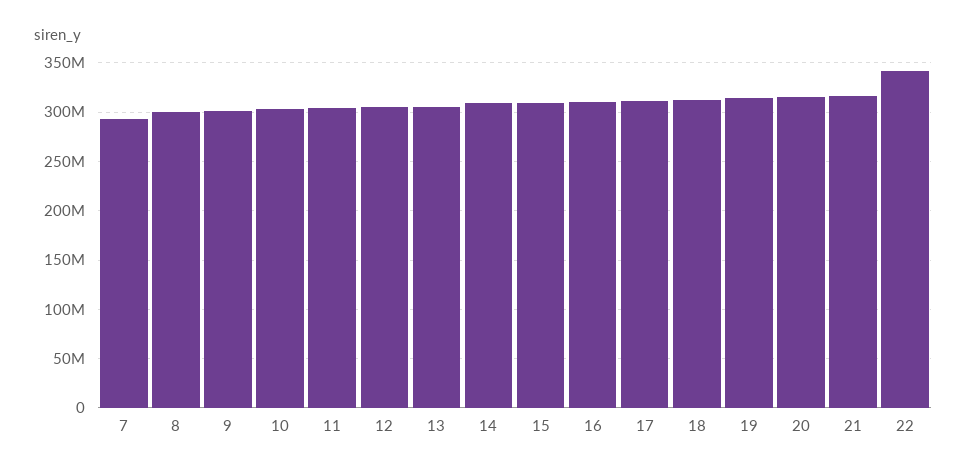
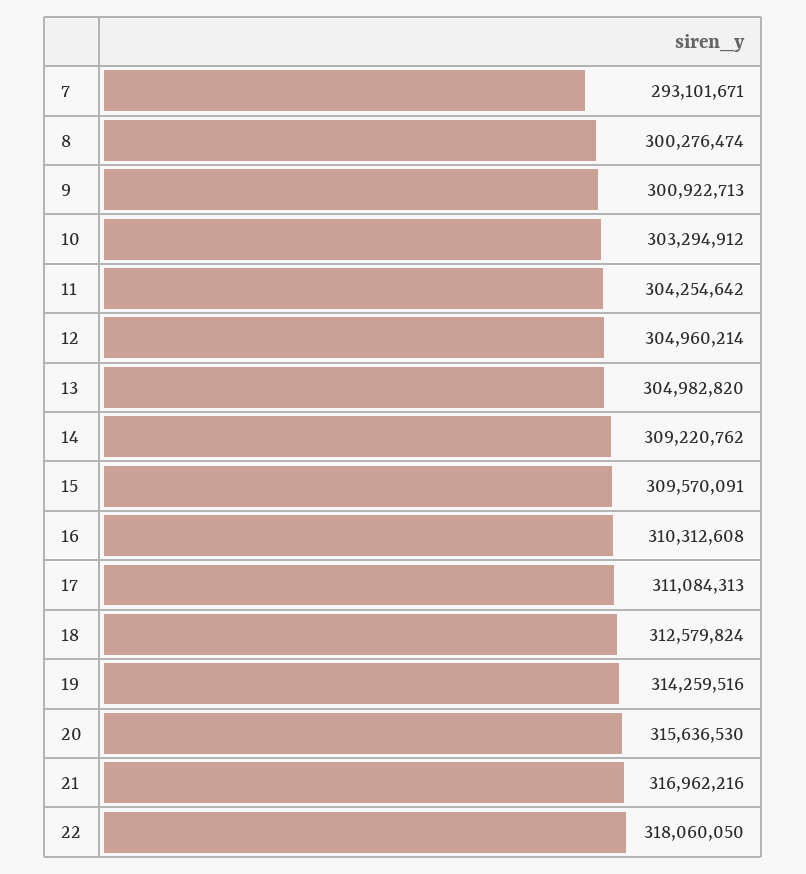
22: 340000000 -> 318060050

